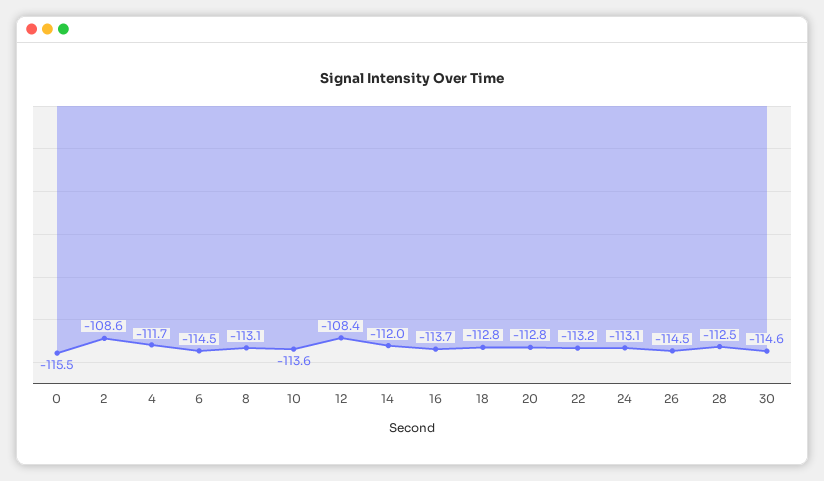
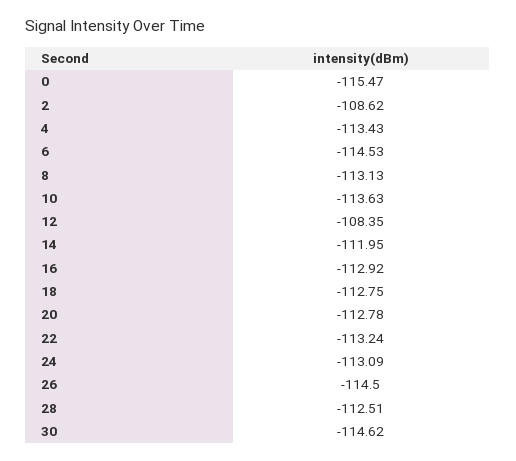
4: -111.7 -> -113.43
16: -113.7 -> -112.92

